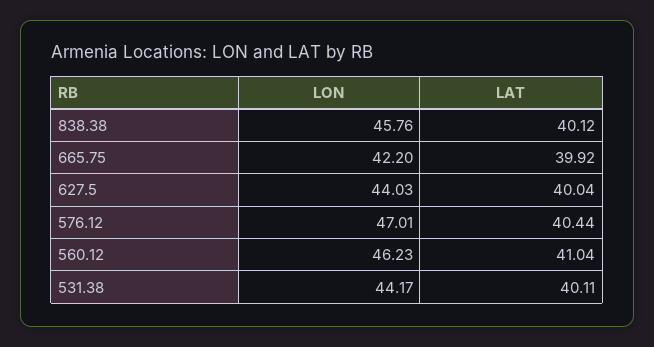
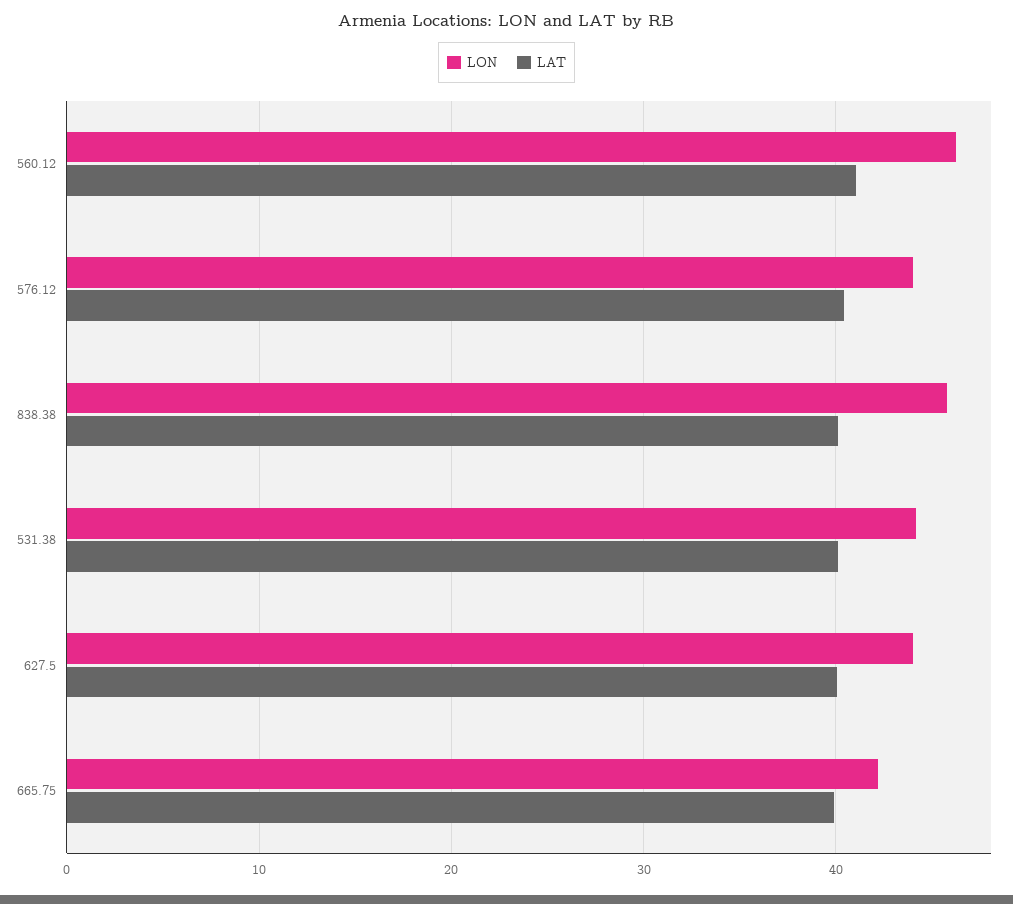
LON, 576.12: 47.01 -> 44

